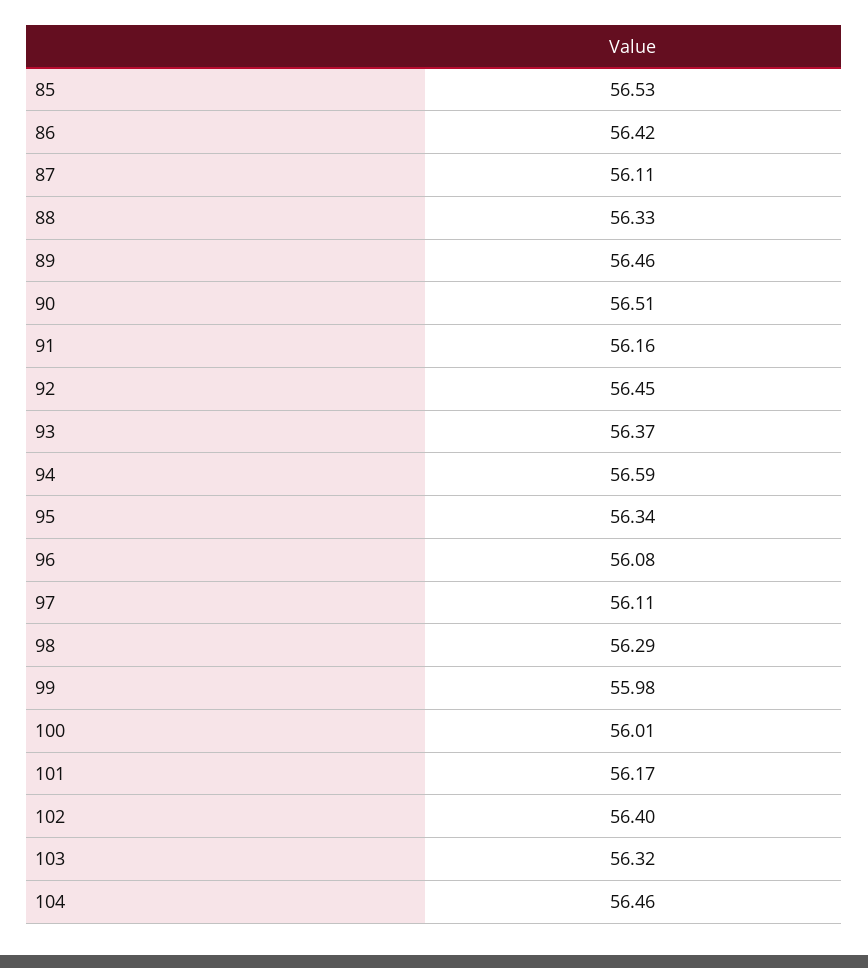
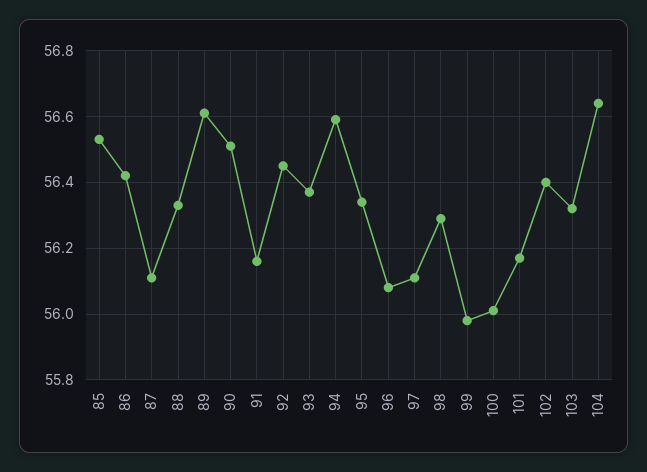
89: 56.46 -> 56.6
104: 56.46 -> 56.65

